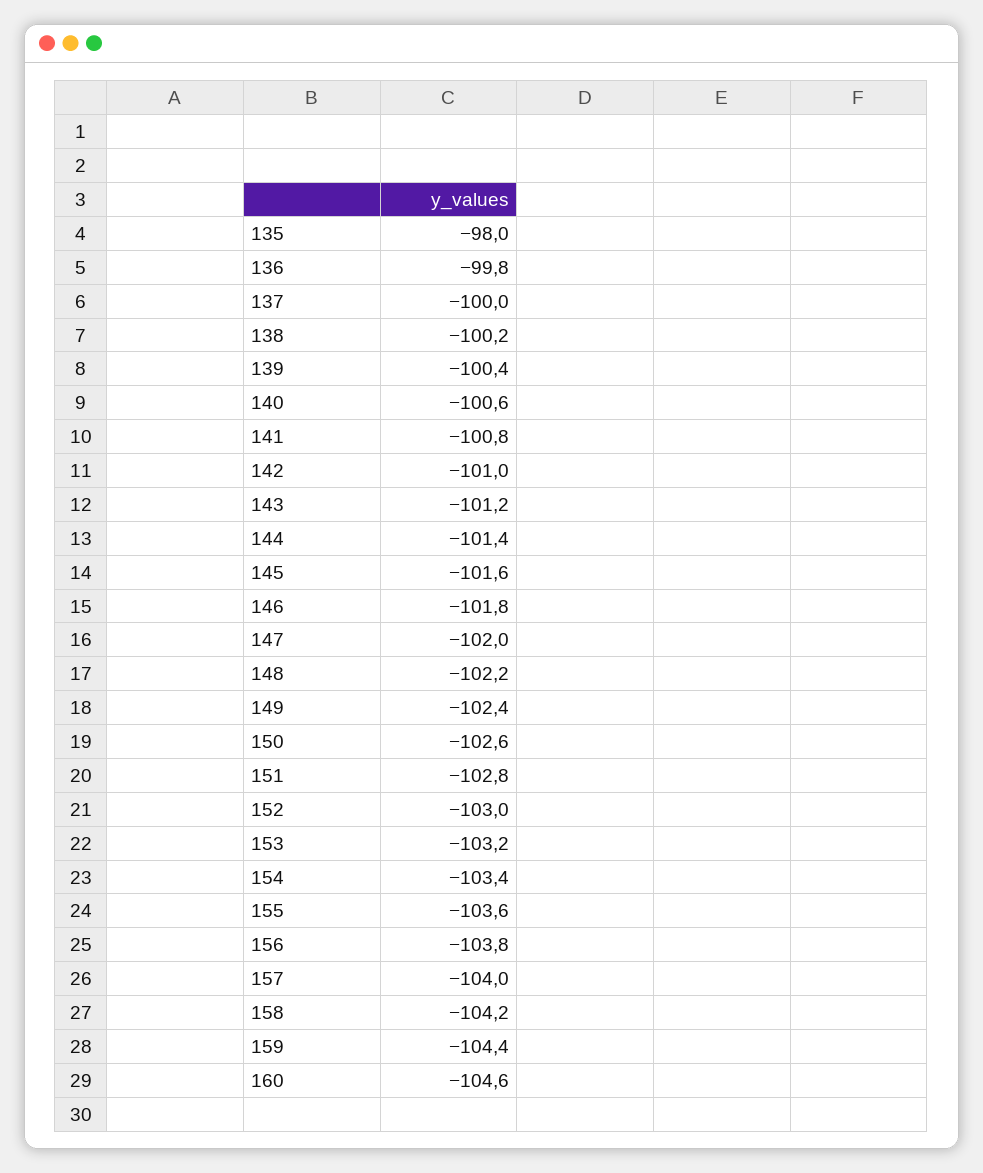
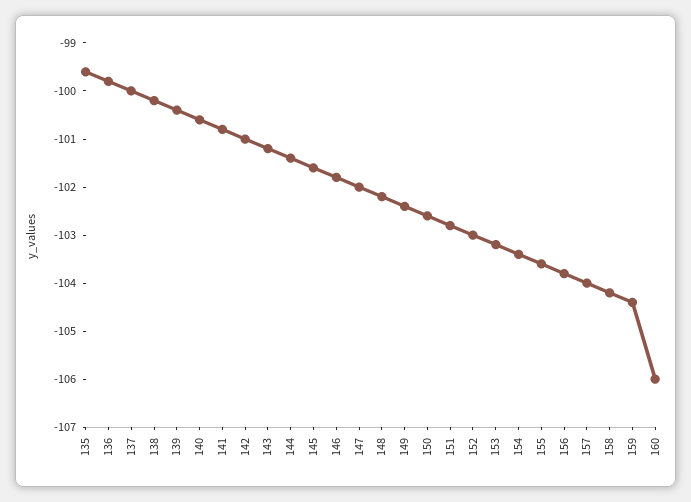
135: -98 -> -99.5
160: -104.6 -> -106

